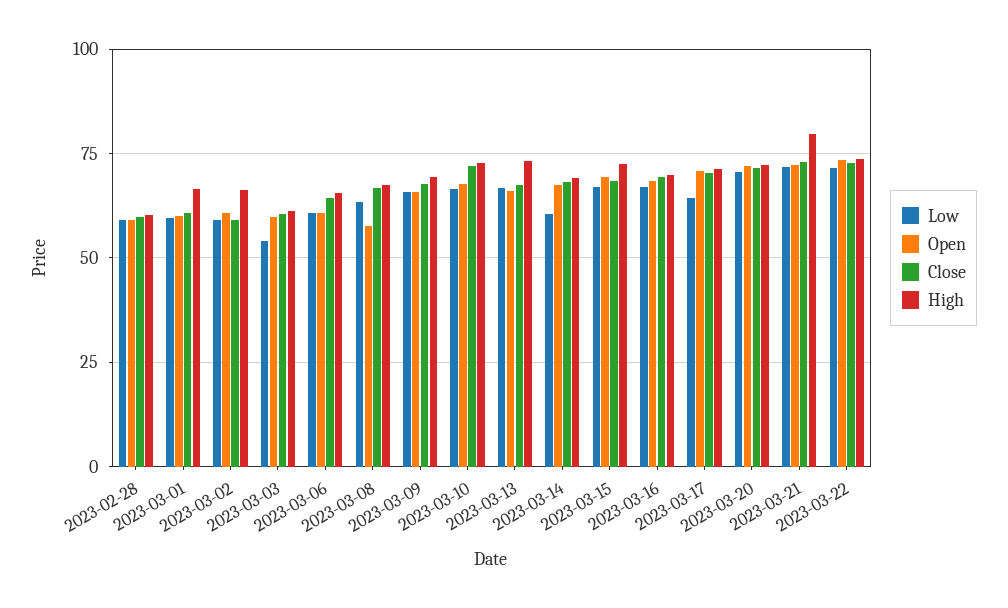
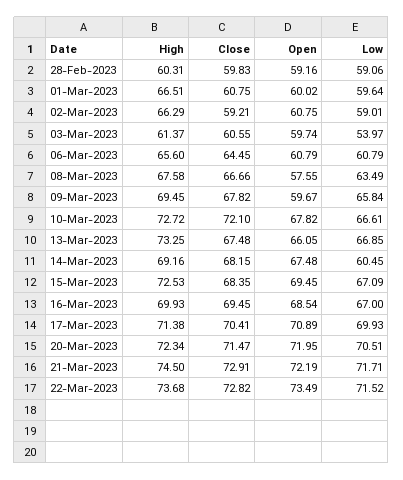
Open, 2023-03-09: 65 -> 59.67
Low, 2023-03-17: 65 -> 69.93
High, 2023-03-21: 80 -> 74.5

